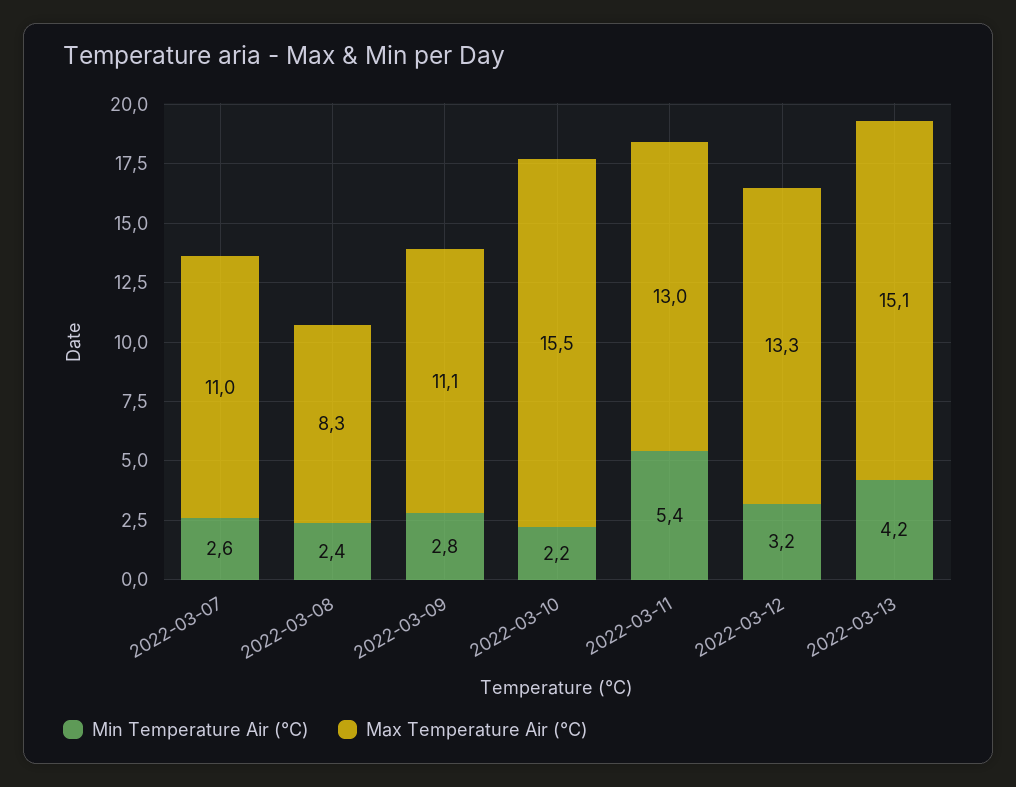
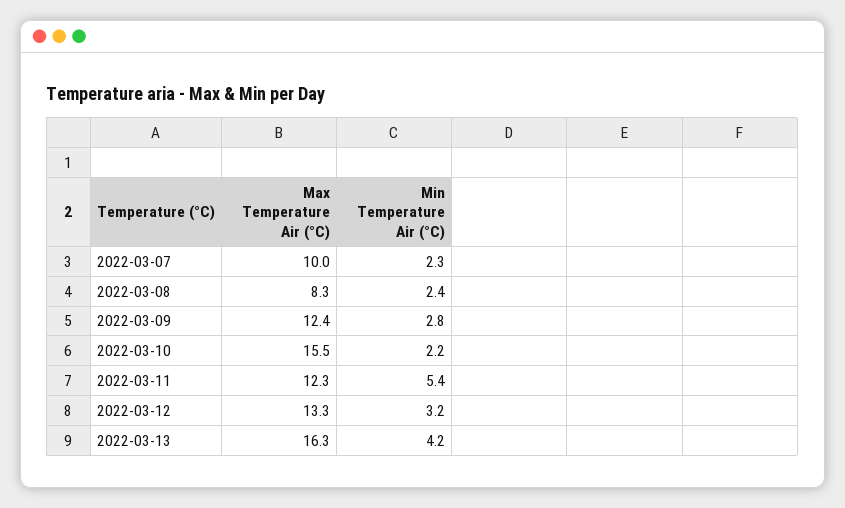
Min Temperature Air (°C), 2022-03-07: 2.6 -> 2.3
Max Temperature Air (°C), 2022-03-07: 11 -> 10
Max Temperature Air (°C), 2022-03-09: 11.1 -> 12.4
Max Temperature Air (°C), 2022-03-11: 13 -> 12.3
Max Temperature Air (°C), 2022-03-13: 15.1 -> 16.3

